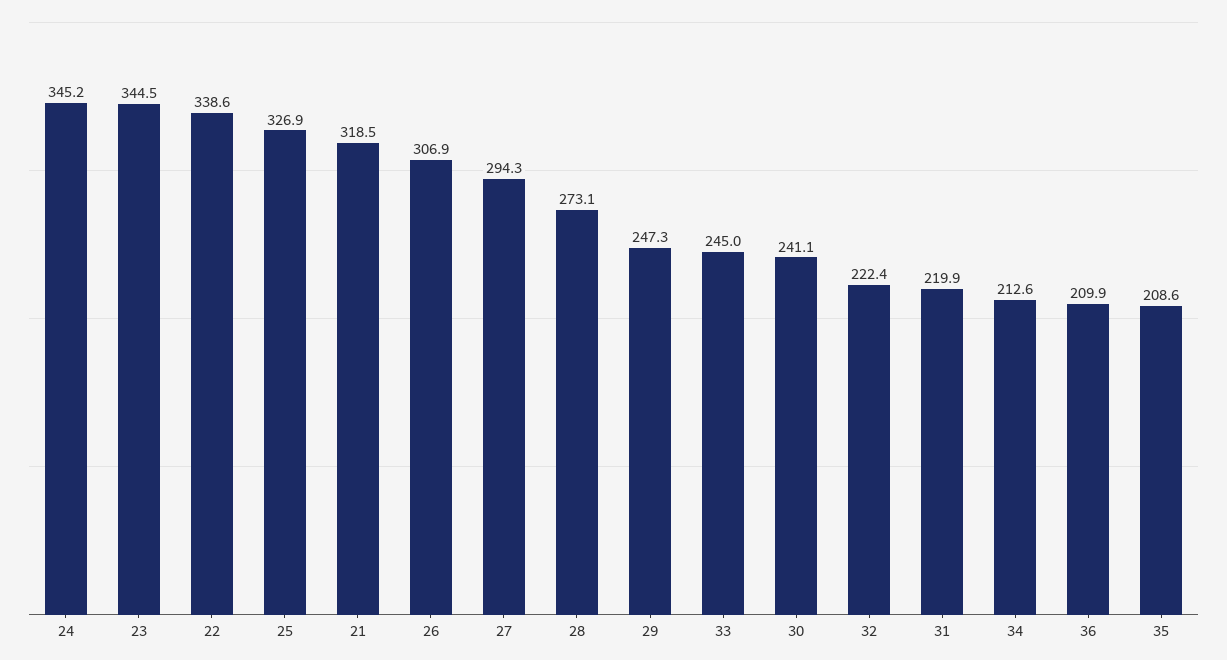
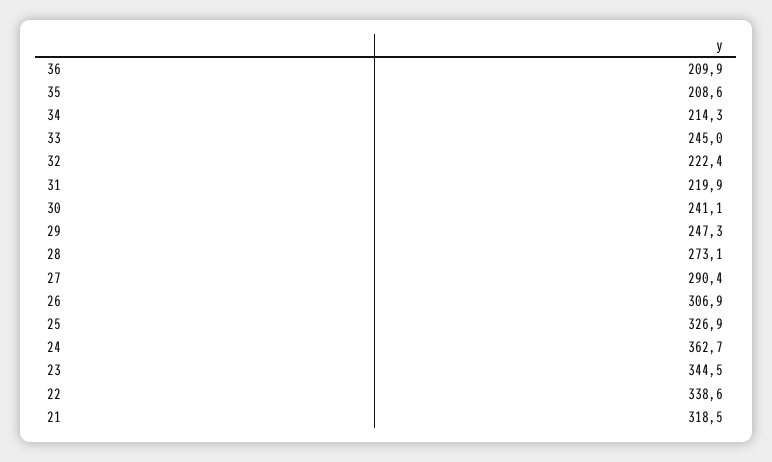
24: 345.2 -> 362.7
27: 294.3 -> 290.4
34: 212.6 -> 214.3

